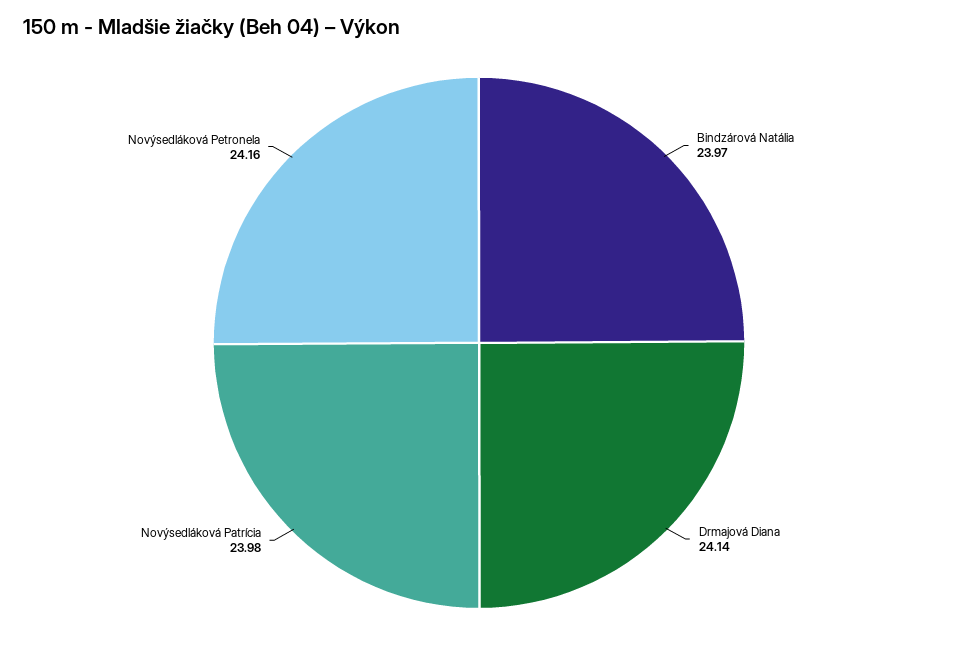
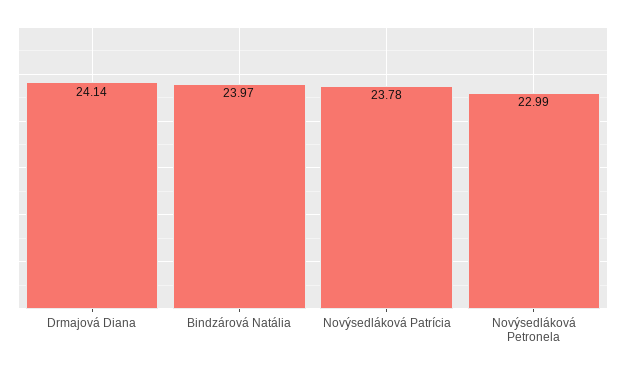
Novýsedláková Patrícia: 23.98 -> 23.78
Novýsedláková Petronela: 24.16 -> 22.99

